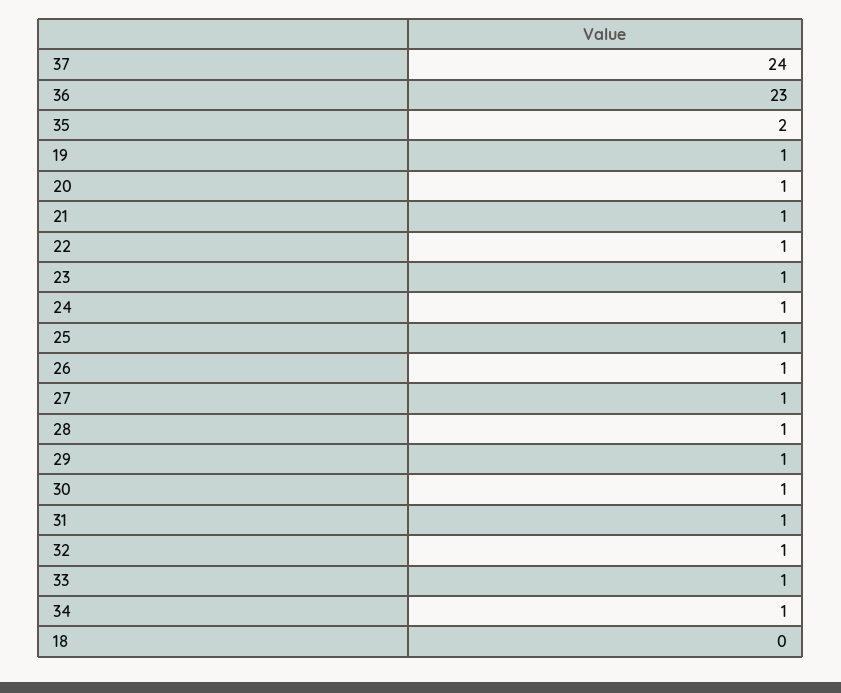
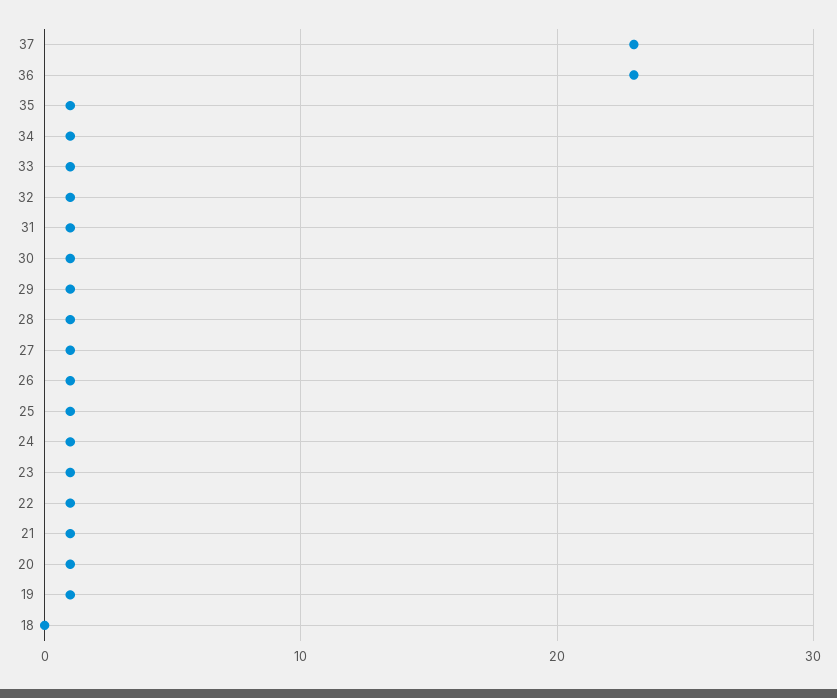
37: 24 -> 23
35: 2 -> 1

